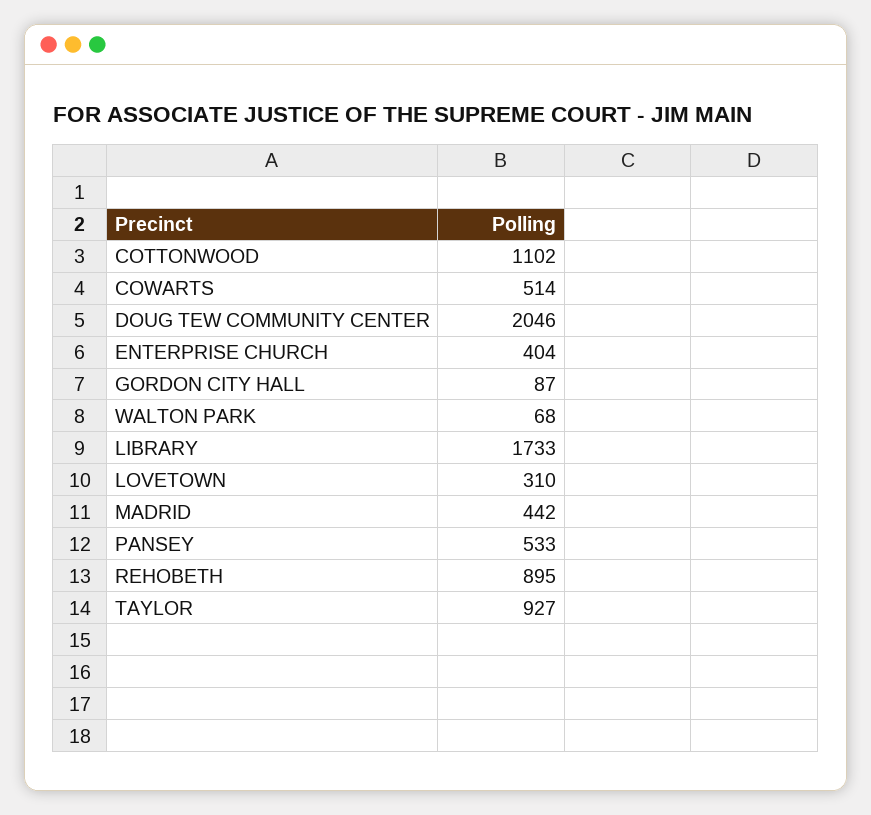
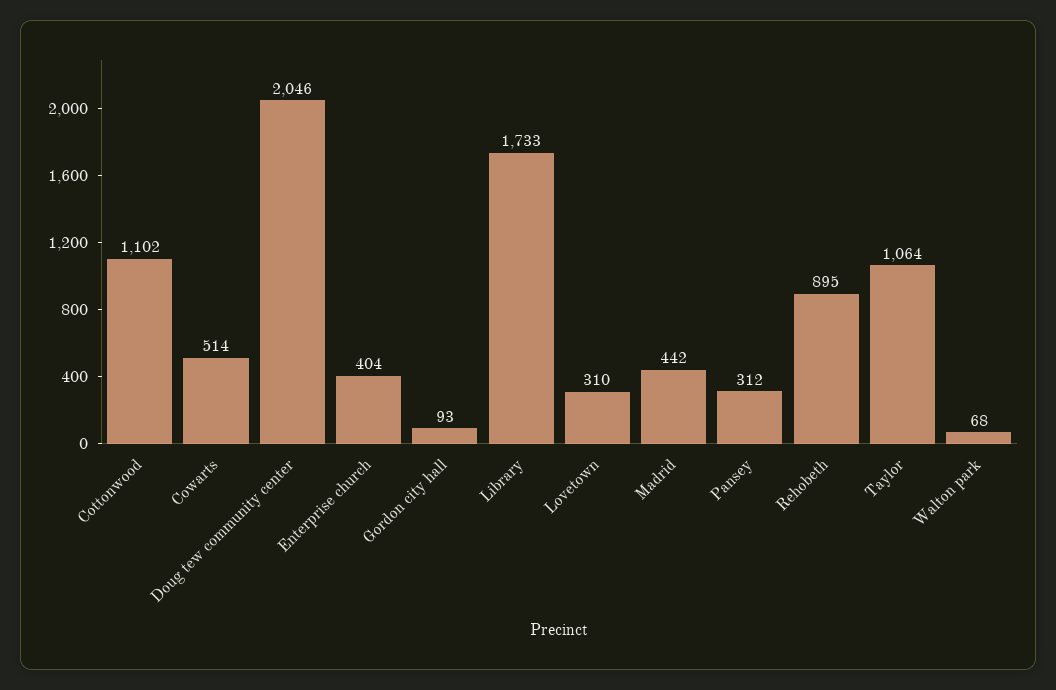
GORDON CITY HALL: 87 -> 93
PANSEY: 533 -> 312
TAYLOR: 927 -> 1064

